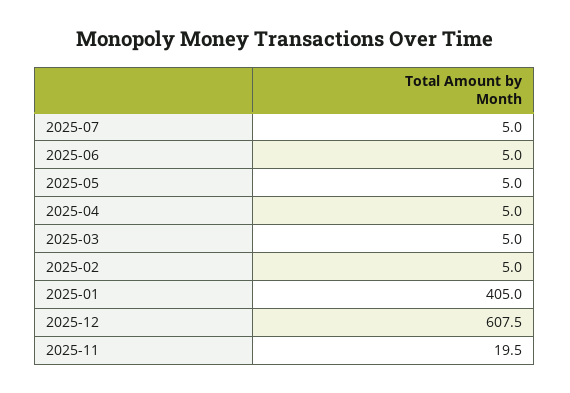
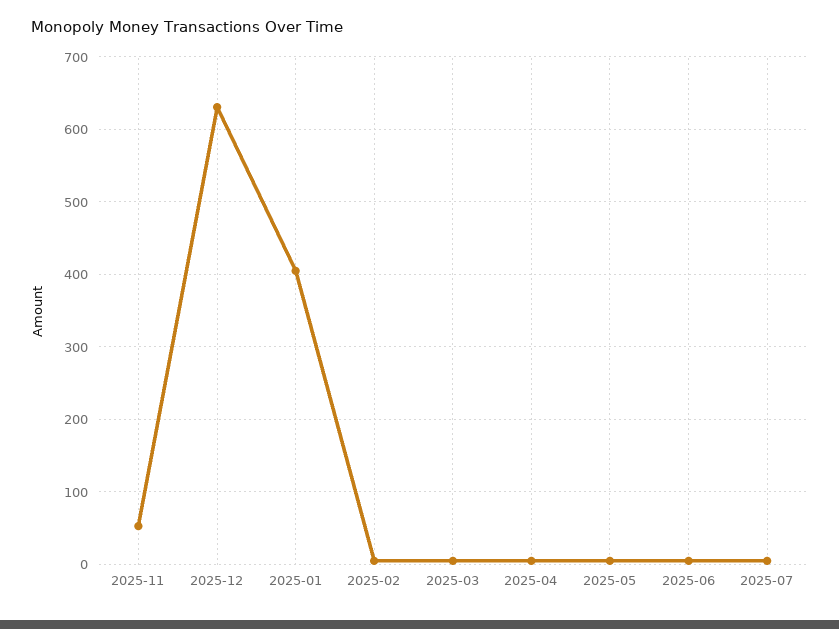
2025-12: 607.5 -> 630
2025-11: 19.5 -> 50

